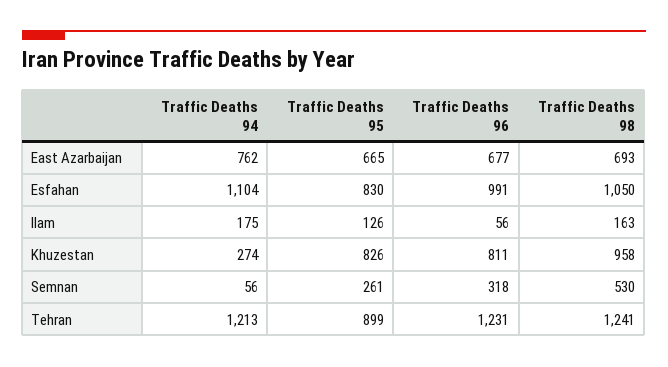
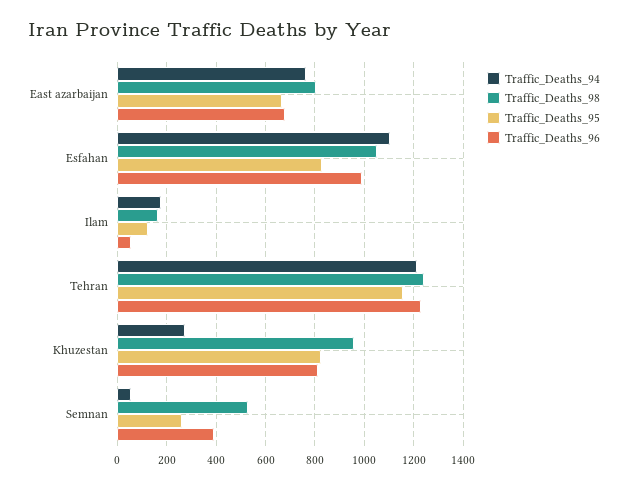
Traffic Deaths 98, East Azarbaijan: 693 -> 800
Traffic Deaths 96, Semnan: 318 -> 400
Traffic Deaths 95, Tehran: 899 -> 1150

